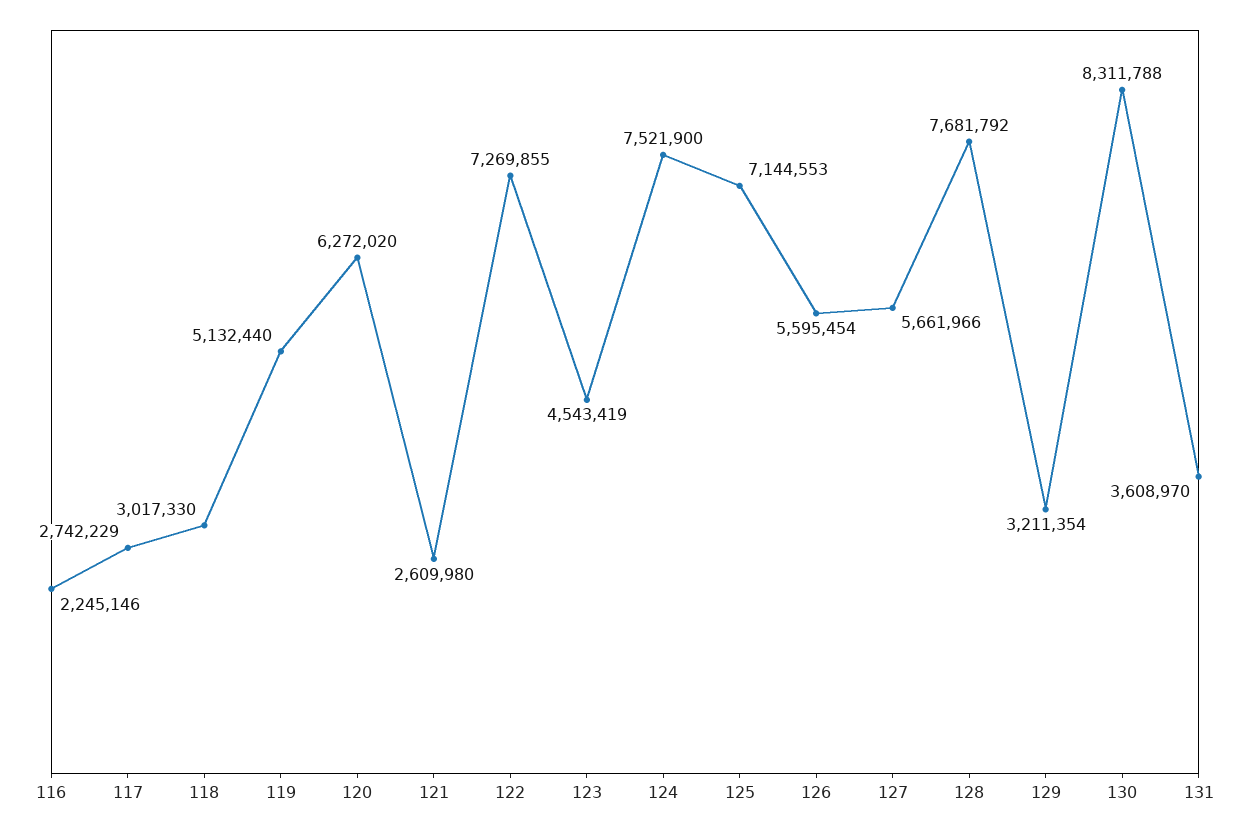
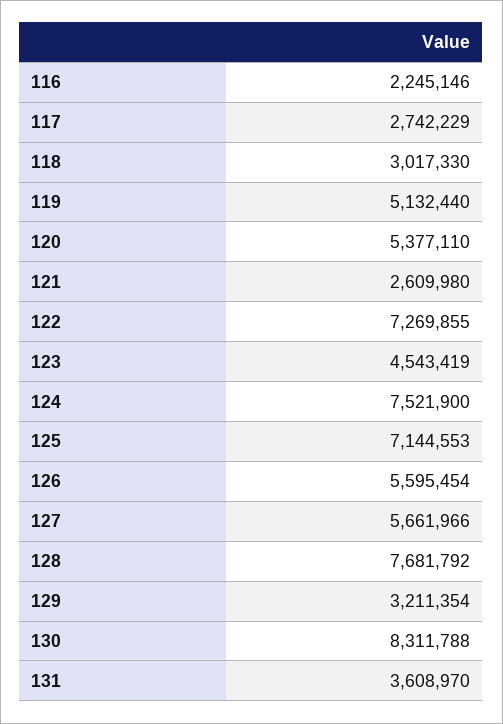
120: 6272020 -> 5377110

